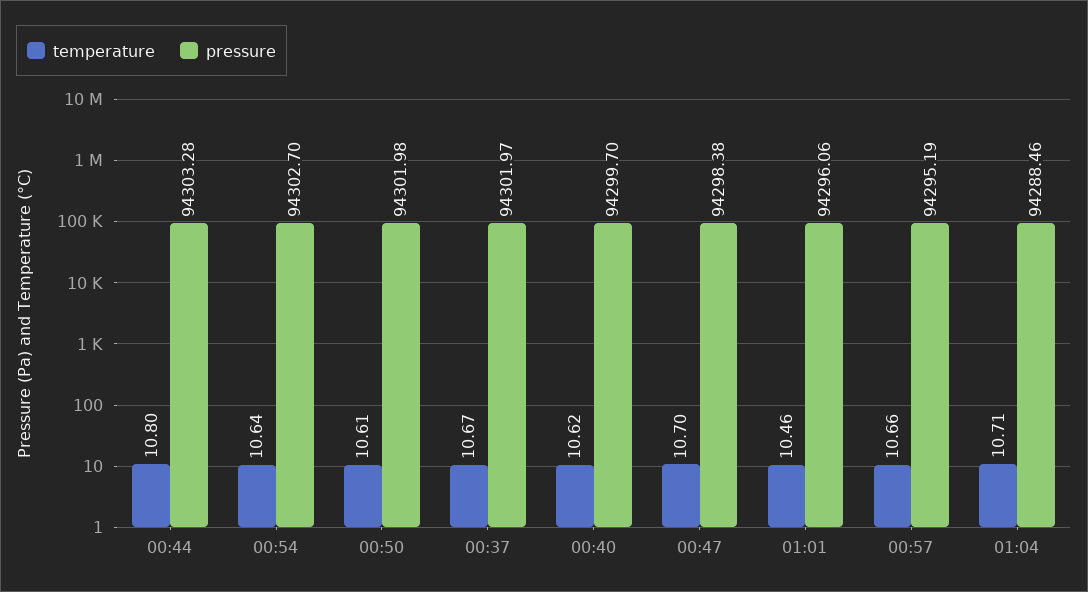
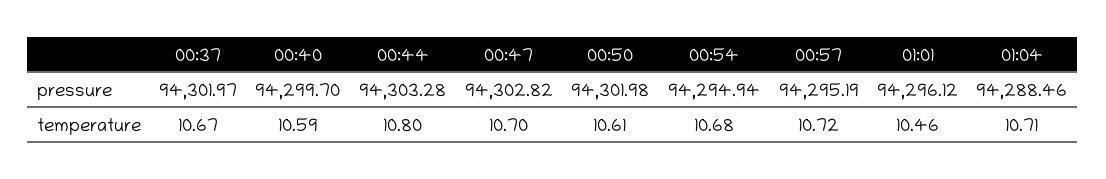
temperature, 00:54: 10.64 -> 10.68
pressure, 00:54: 94302.7 -> 94294.94
temperature, 00:40: 10.62 -> 10.59
pressure, 00:47: 94298.38 -> 94302.82
pressure, 01:01: 94296.06 -> 94296.12
temperature, 00:57: 10.66 -> 10.72

